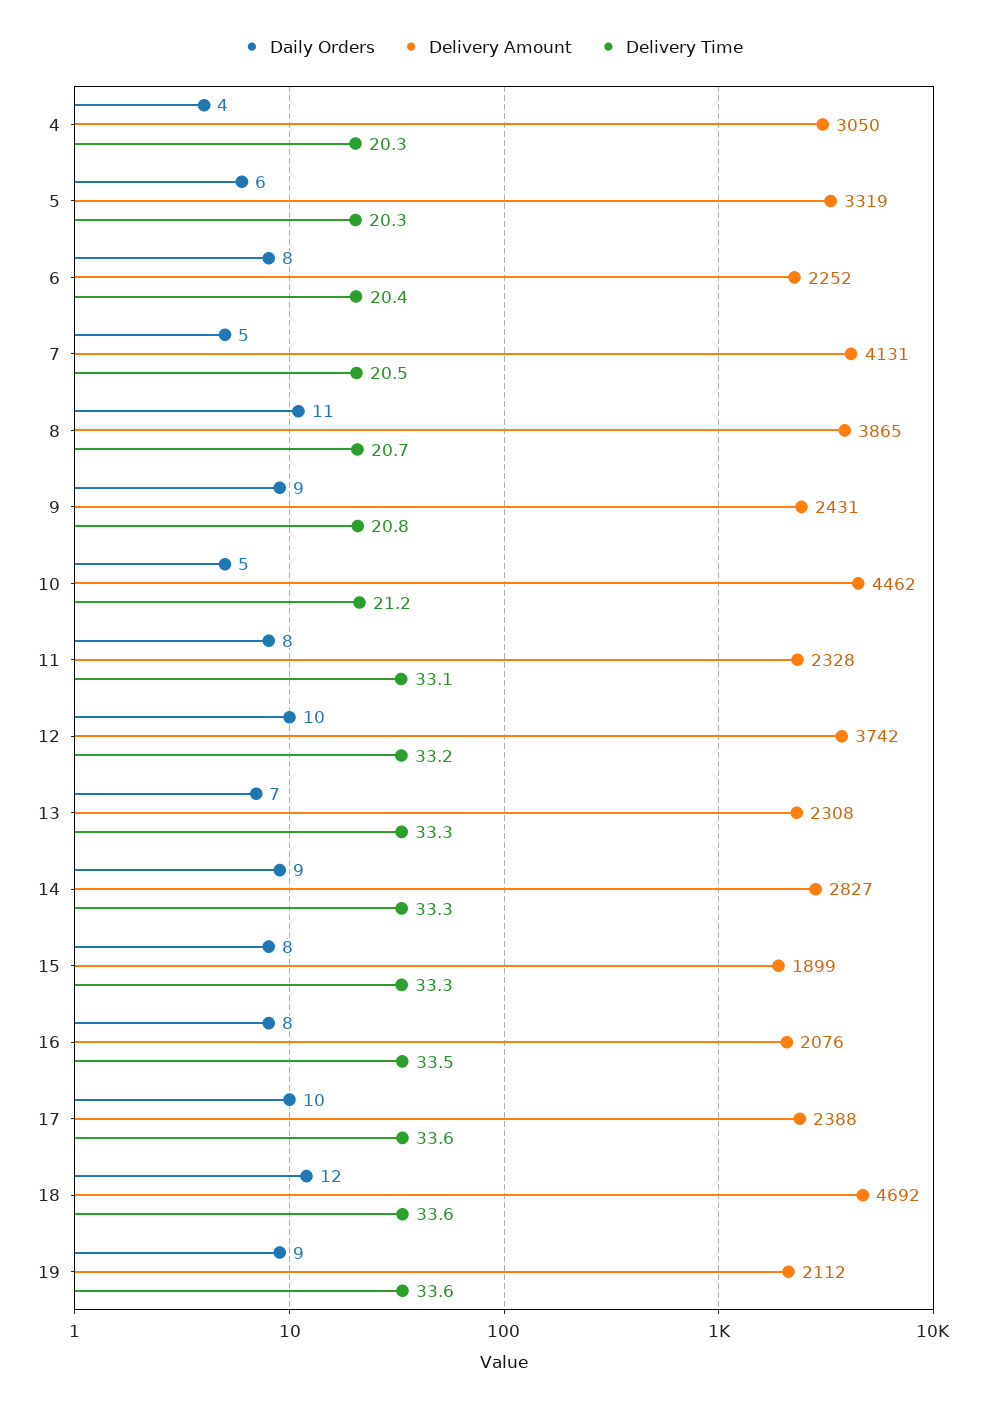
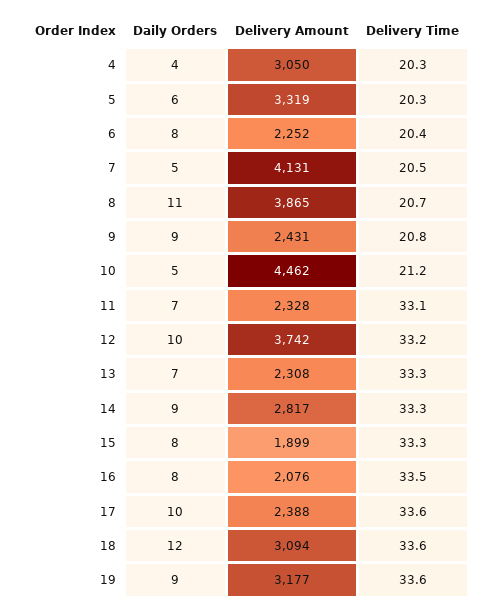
Daily Orders, 11: 8 -> 7
Delivery Amount, 14: 2827 -> 2817
Delivery Amount, 18: 4692 -> 3094
Delivery Amount, 19: 2112 -> 3177

